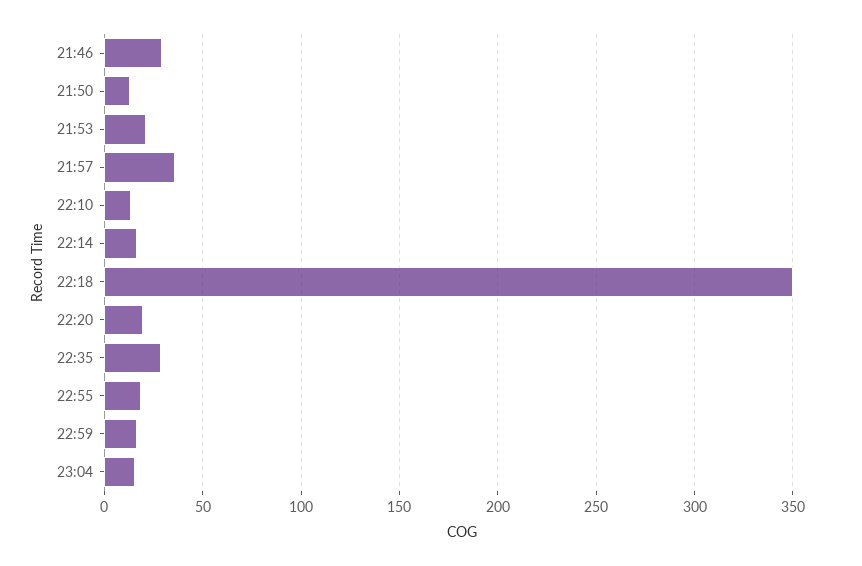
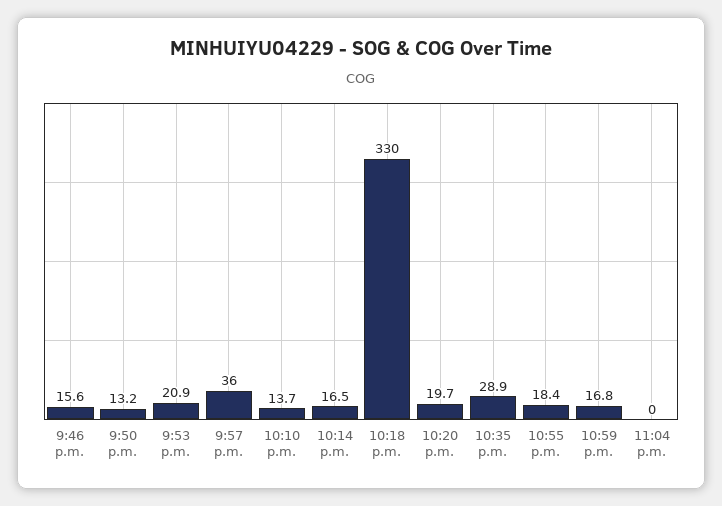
21:46: 30 -> 15.6
22:18: 350 -> 330
23:04: 15 -> 0

